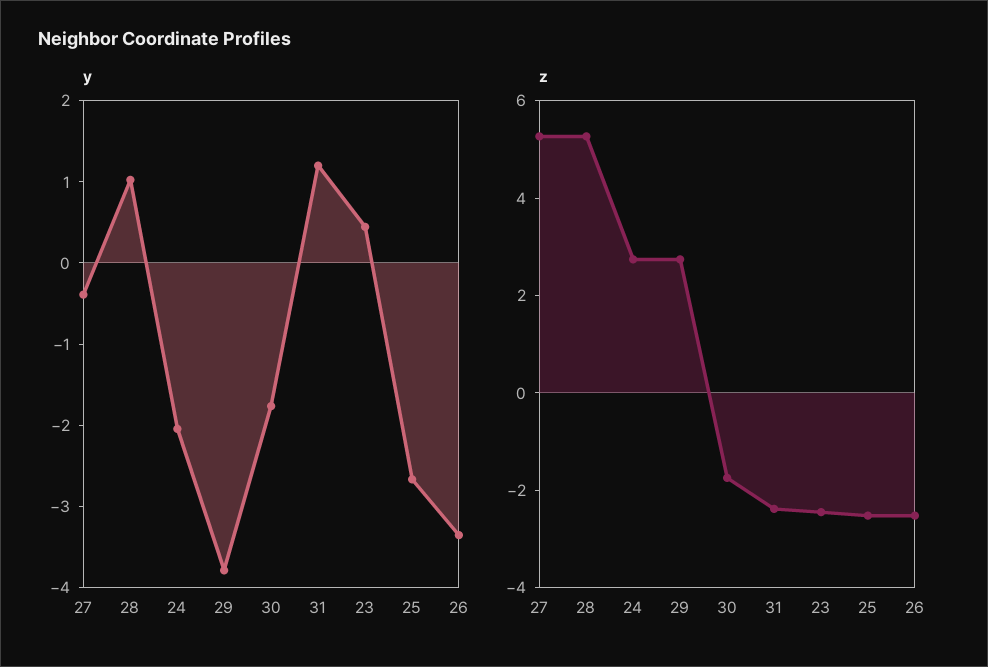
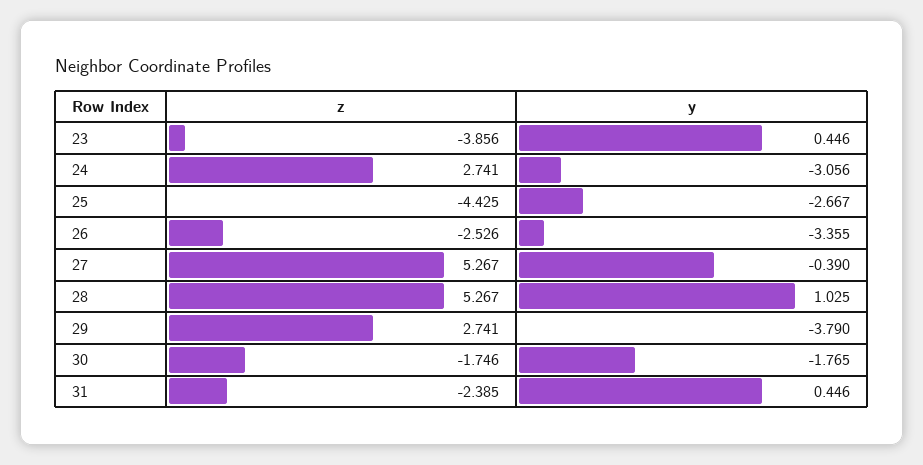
y, 24: -2 -> -3.056
y, 31: 1.2 -> 0.446
z, 23: -2.5 -> -3.856
z, 25: -2.5 -> -4.425

